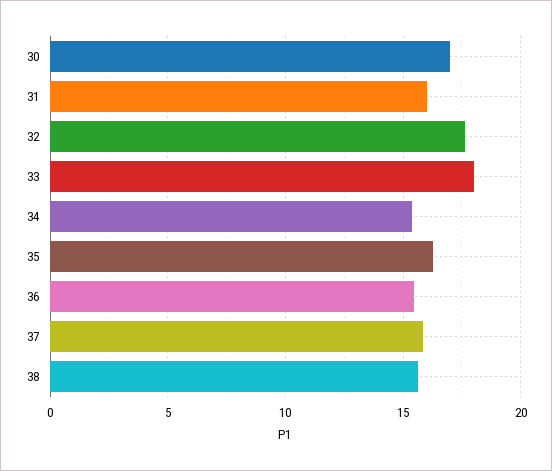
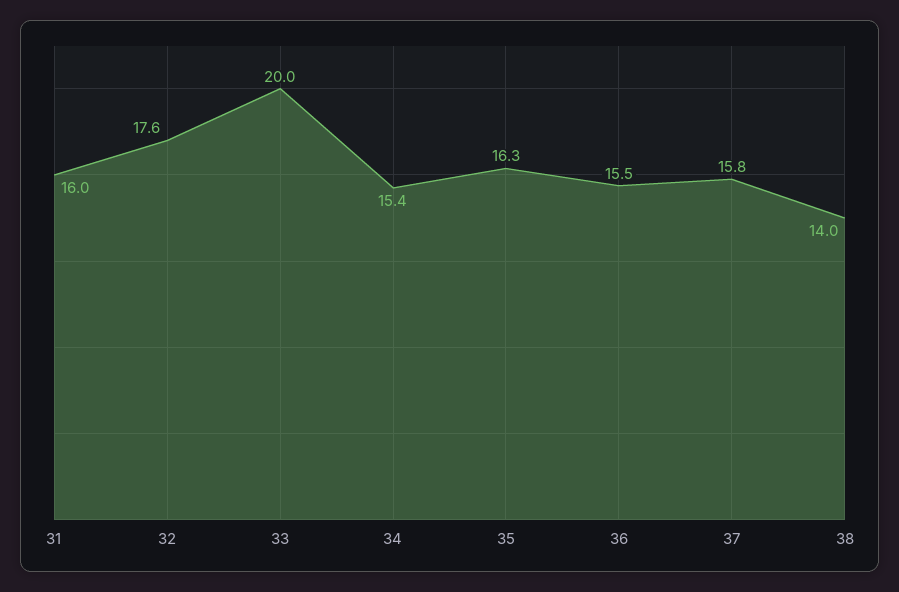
30: 17 -> none
33: 18 -> 20
38: 15.5 -> 14

